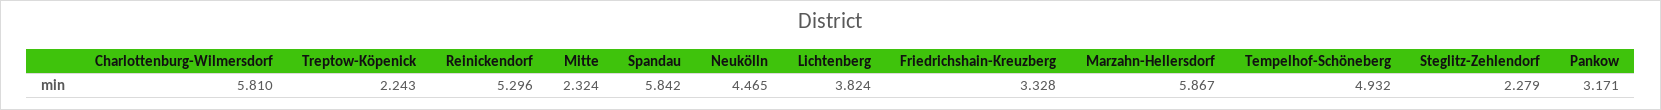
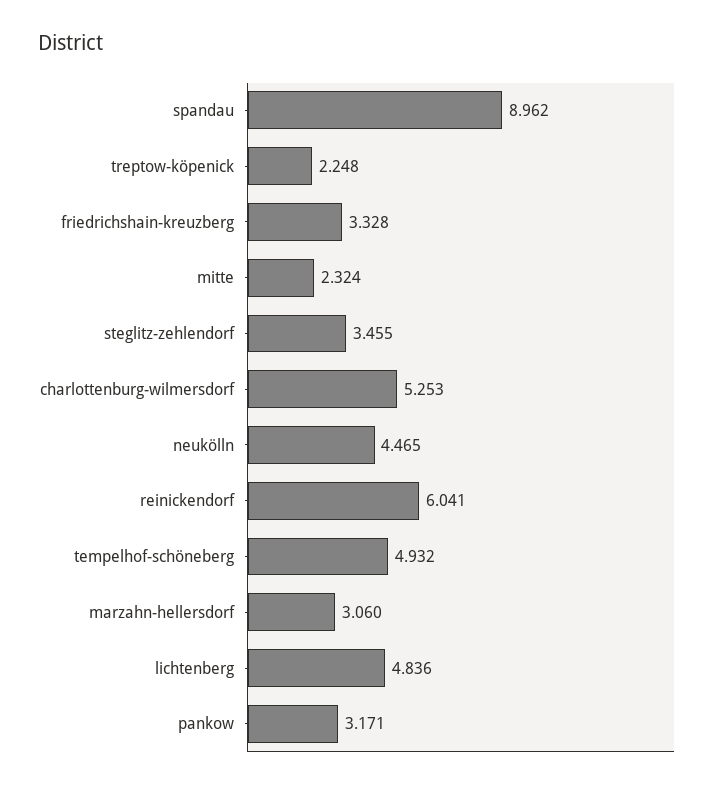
Charlottenburg-Wilmersdorf: 5.81 -> 5.253
Treptow-Köpenick: 2.243 -> 2.248
Reinickendorf: 5.296 -> 6.041
Spandau: 5.842 -> 8.962
Lichtenberg: 3.824 -> 4.836
Marzahn-Hellersdorf: 5.867 -> 3.06
Steglitz-Zehlendorf: 2.279 -> 3.455

